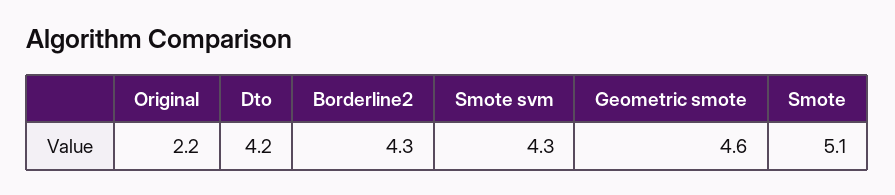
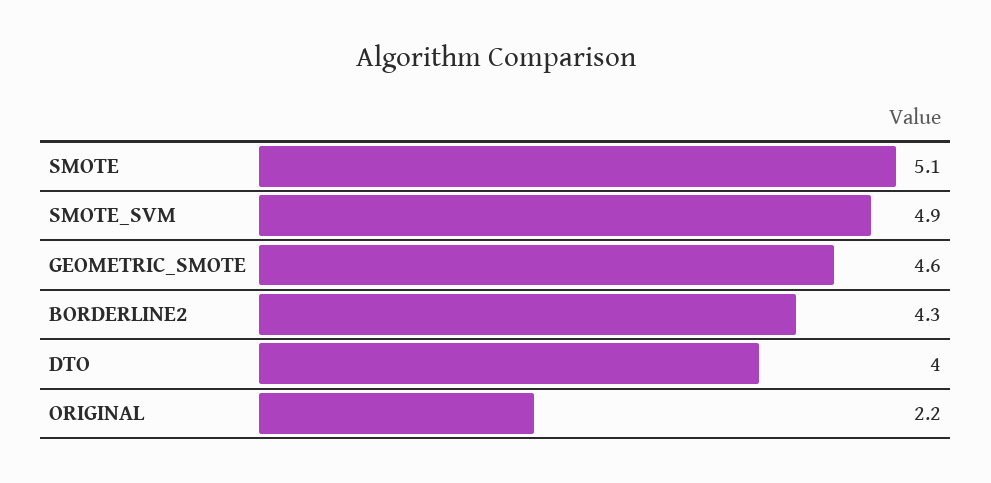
Dto: 4.2 -> 4
Smote svm: 4.3 -> 4.9

